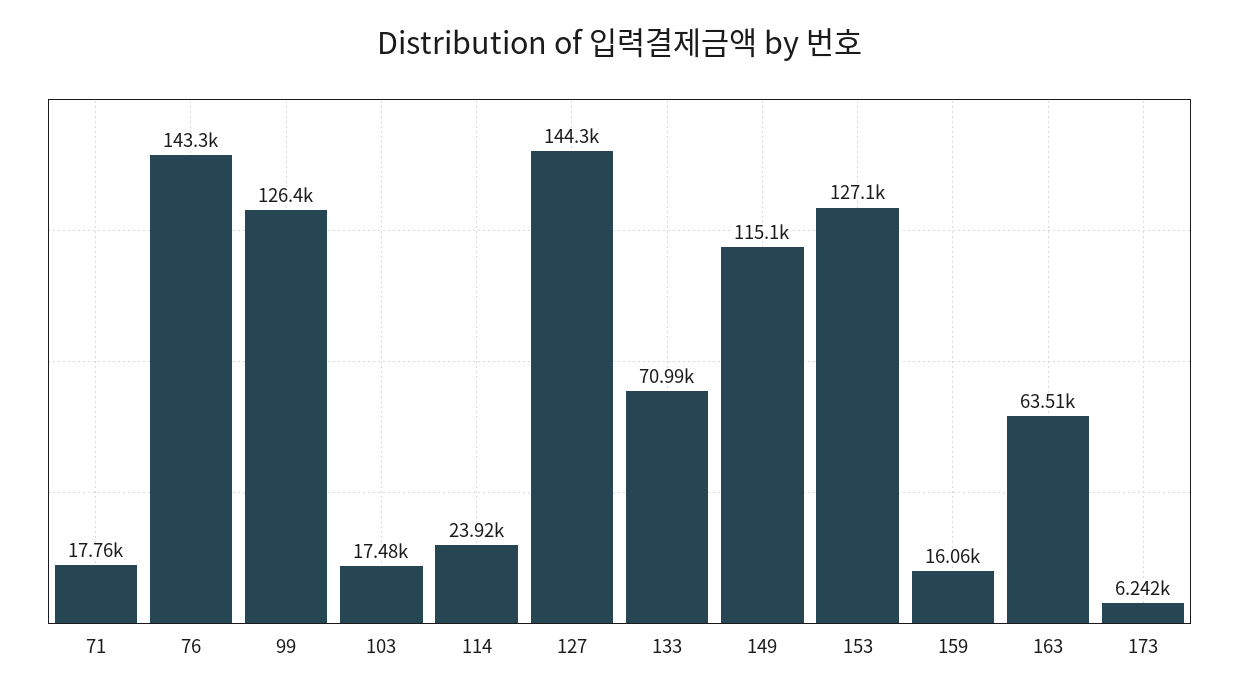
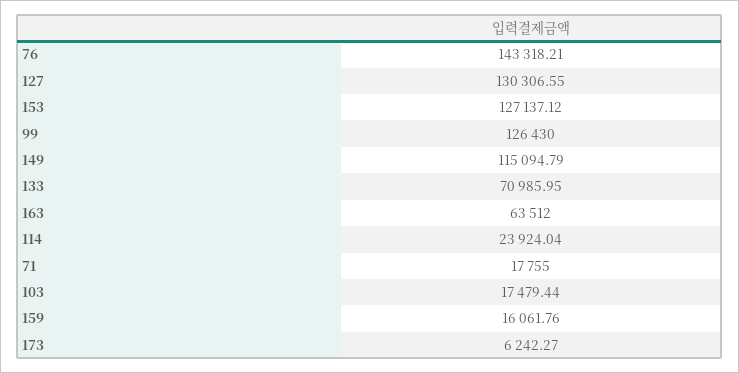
127: 144300 -> 130306.55

